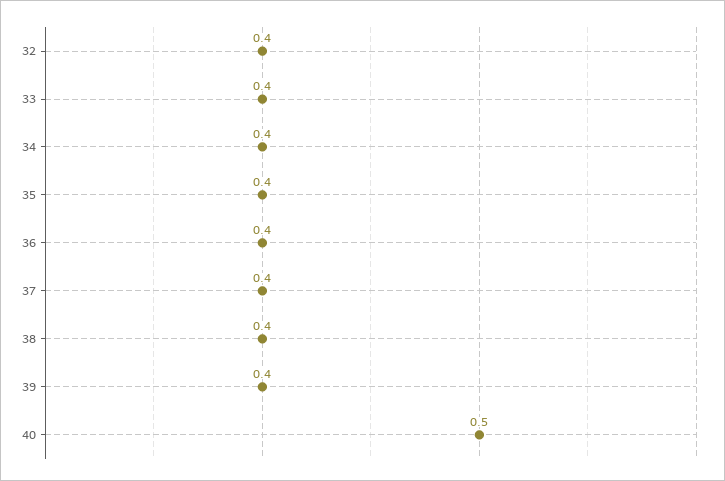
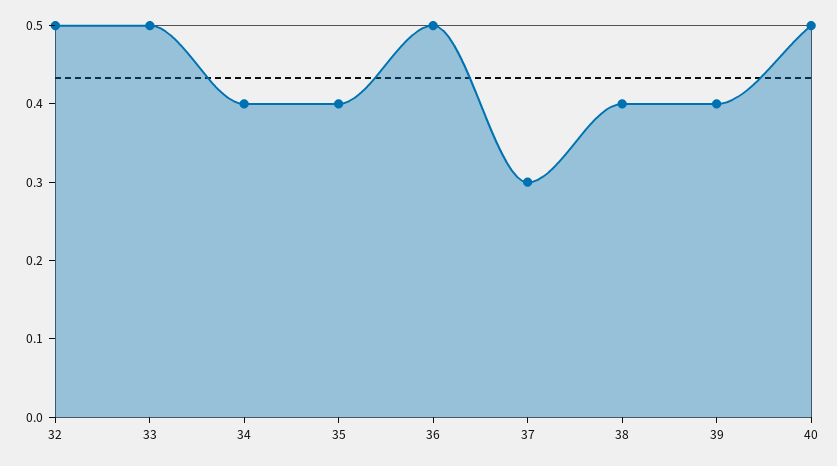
32: 0.4 -> 0.5
33: 0.4 -> 0.5
36: 0.4 -> 0.5
37: 0.4 -> 0.3

